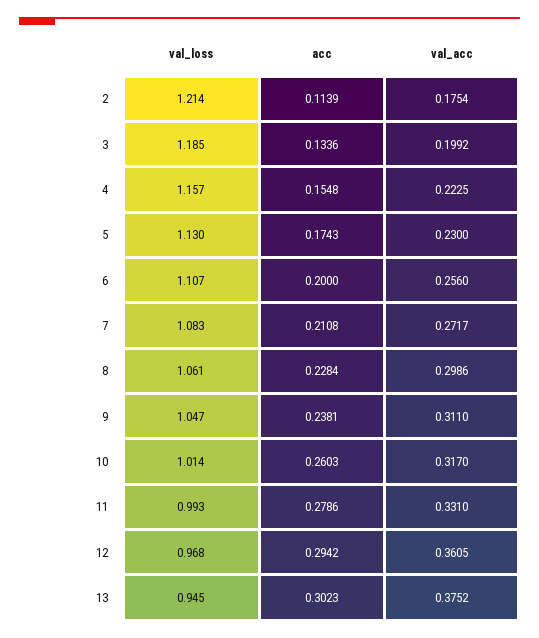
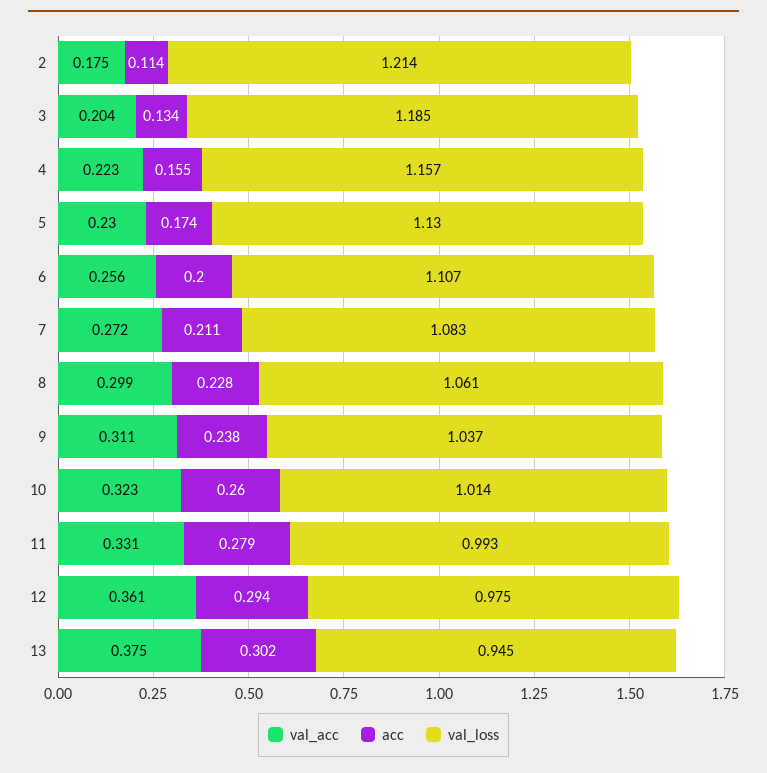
val_acc, 3: 0.1992 -> 0.204
val_loss, 9: 1.047 -> 1.037
val_acc, 10: 0.317 -> 0.323
val_loss, 12: 0.968 -> 0.975

